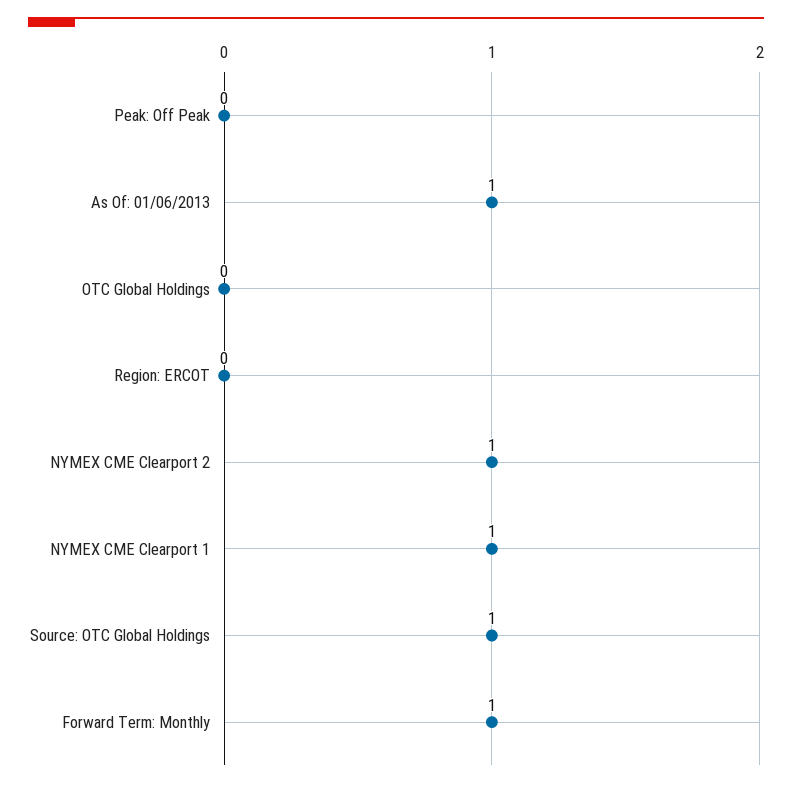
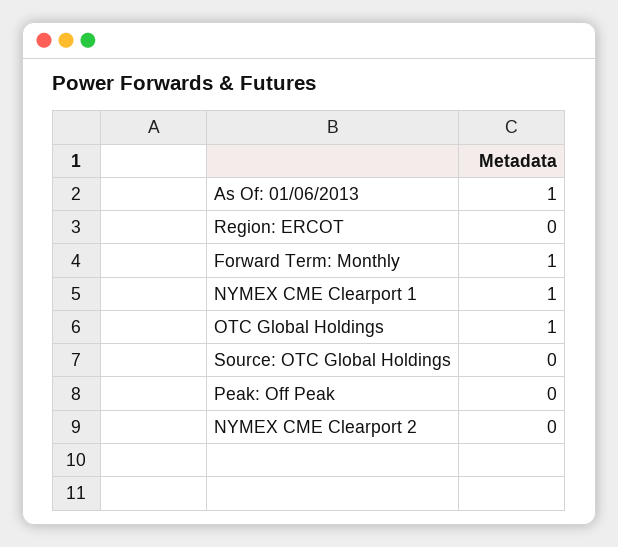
OTC Global Holdings: 0 -> 1
NYMEX CME Clearport 2: 1 -> 0
Source: OTC Global Holdings: 1 -> 0

